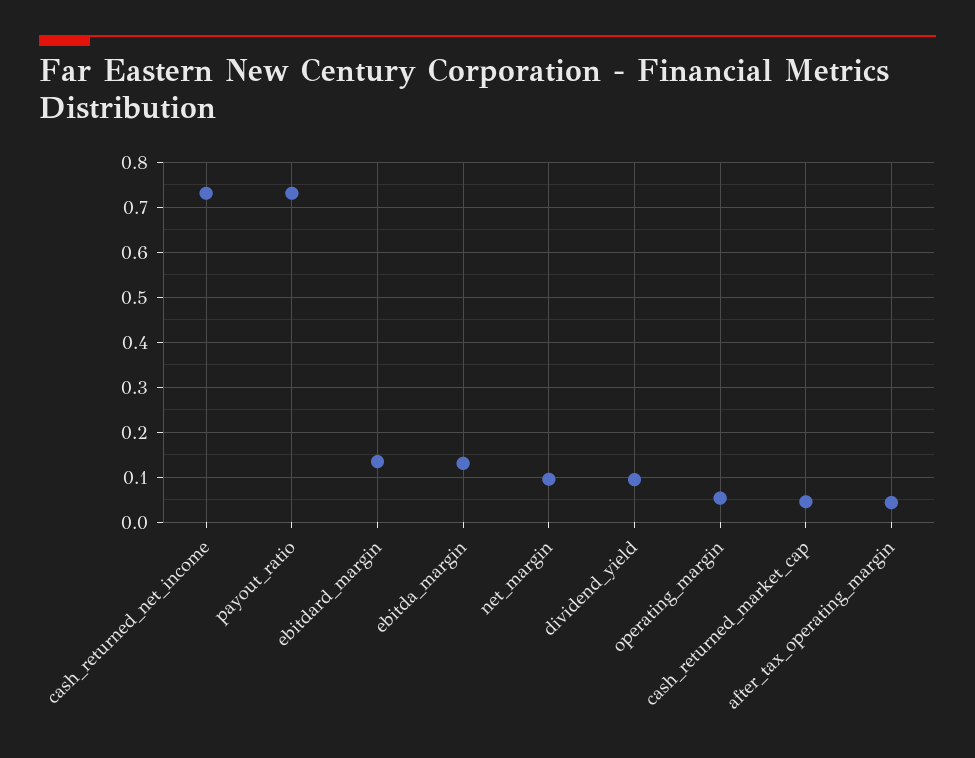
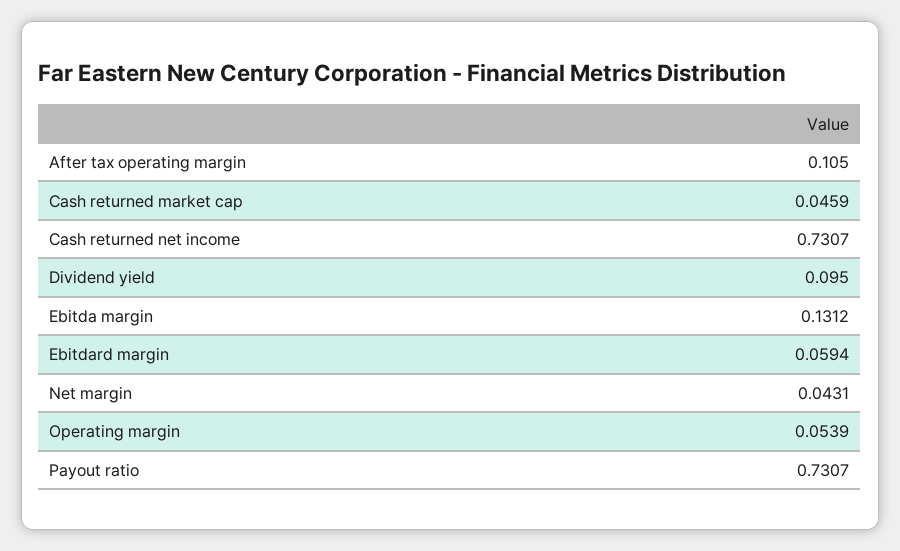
ebitdard_margin: 0.14 -> 0.0594
net_margin: 0.1 -> 0.0431
after_tax_operating_margin: 0.04 -> 0.105

